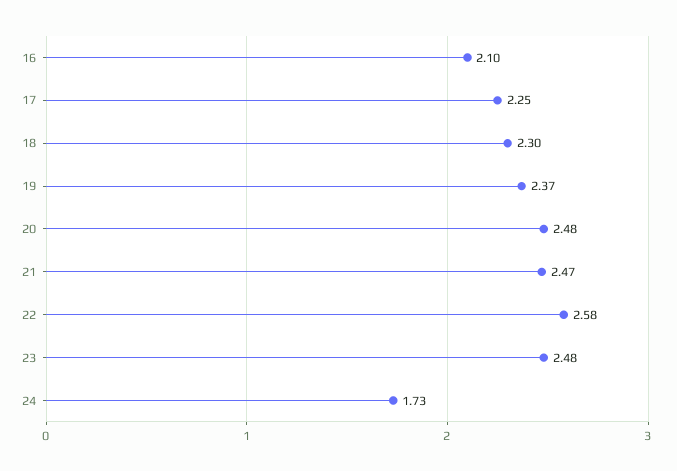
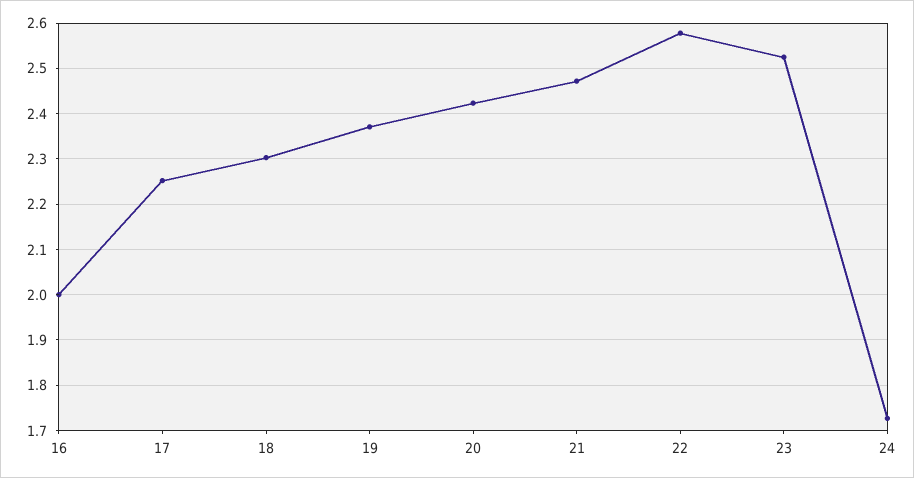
16: 2.1 -> 2
20: 2.48 -> 2.42
23: 2.48 -> 2.52

